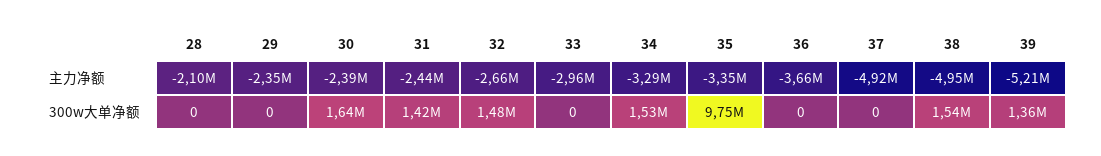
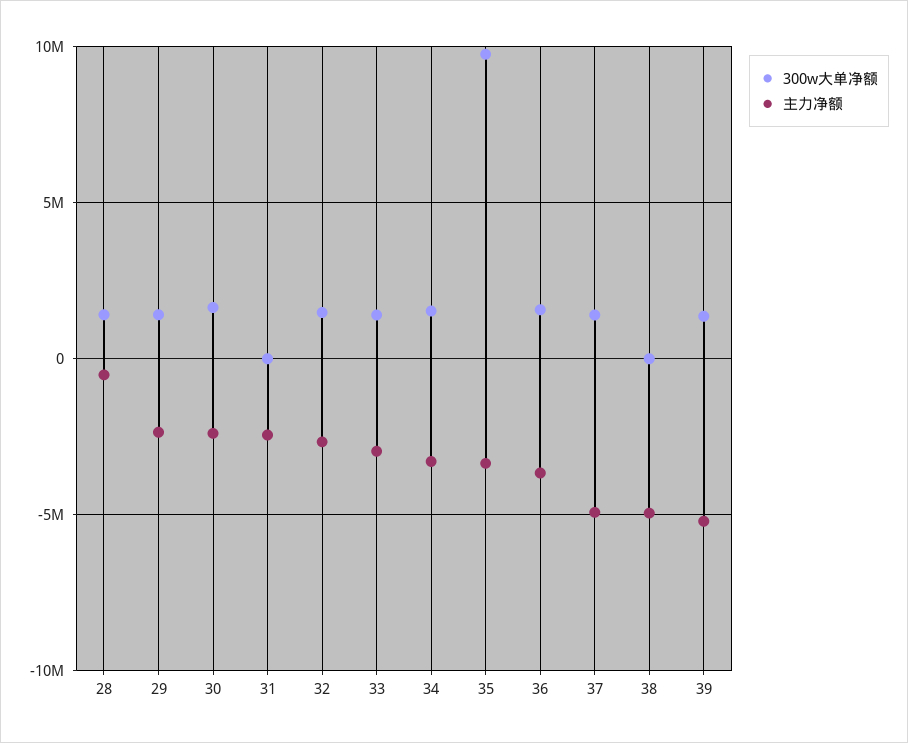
主力净额, 28: -2100000 -> -500000
300w大单净额, 28: 0 -> 1500000
300w大单净额, 29: 0 -> 1500000
300w大单净额, 31: 1420000 -> 0
300w大单净额, 33: 0 -> 1500000
300w大单净额, 36: 0 -> 1500000
300w大单净额, 37: 0 -> 1500000
300w大单净额, 38: 1540000 -> 0

